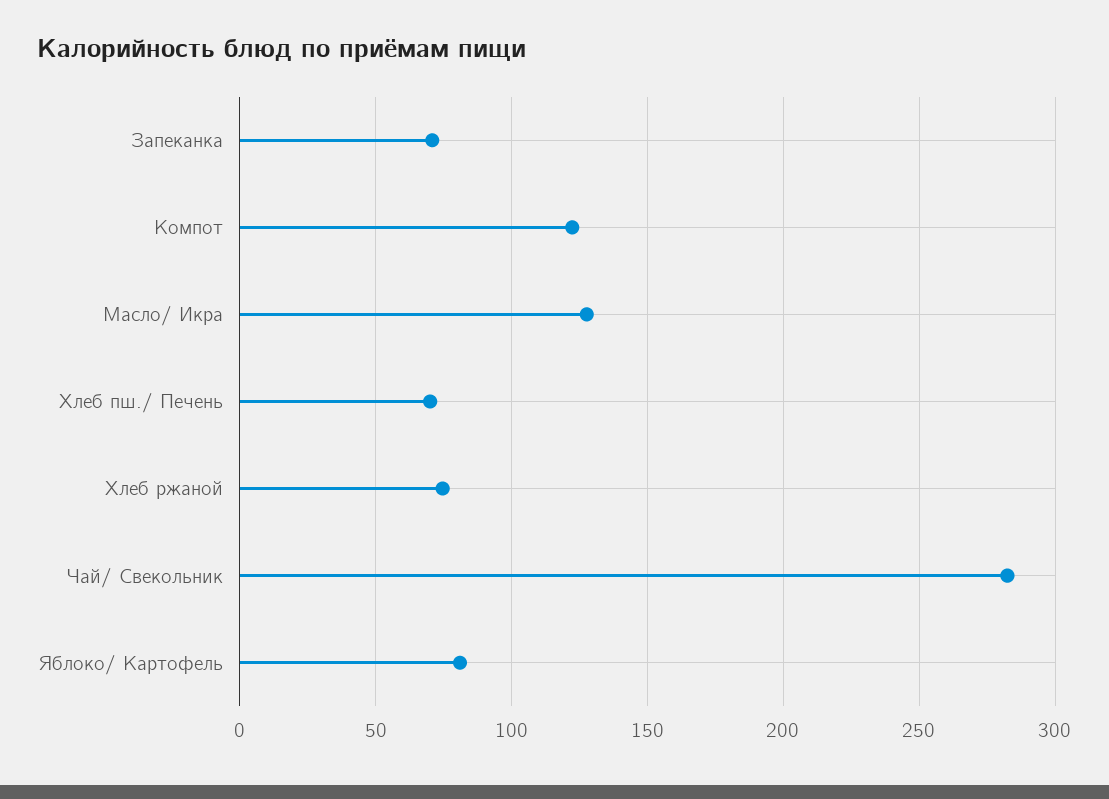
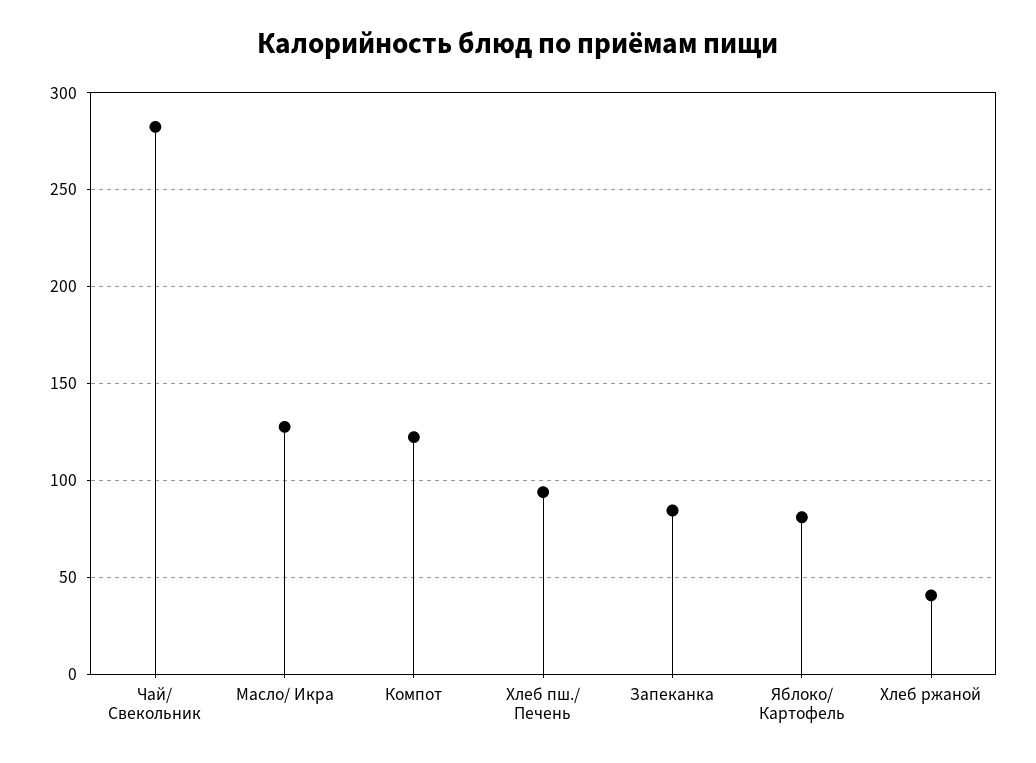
Запеканка: 70 -> 85
Хлеб пш./ Печень: 70 -> 95
Хлеб ржаной: 75 -> 40

